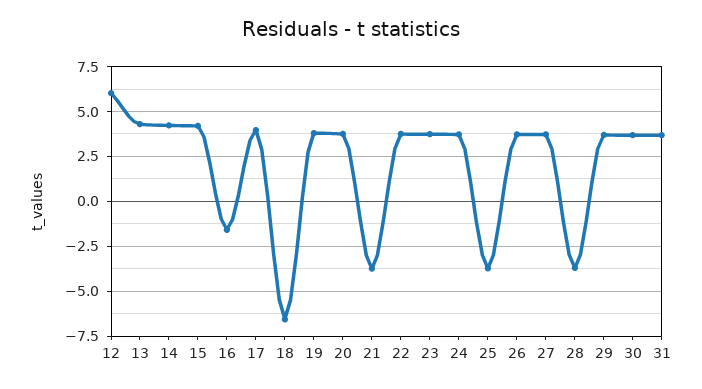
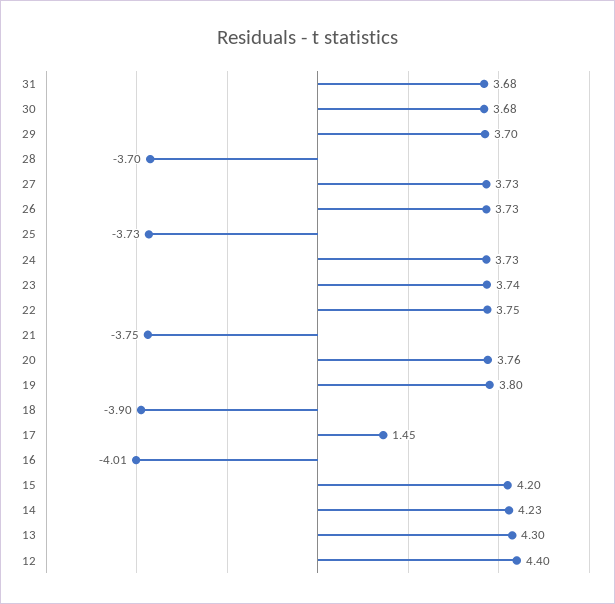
12: 6 -> 4.4
16: -1.5 -> -4.01
17: 4 -> 1.45
18: -6.5 -> -3.9

